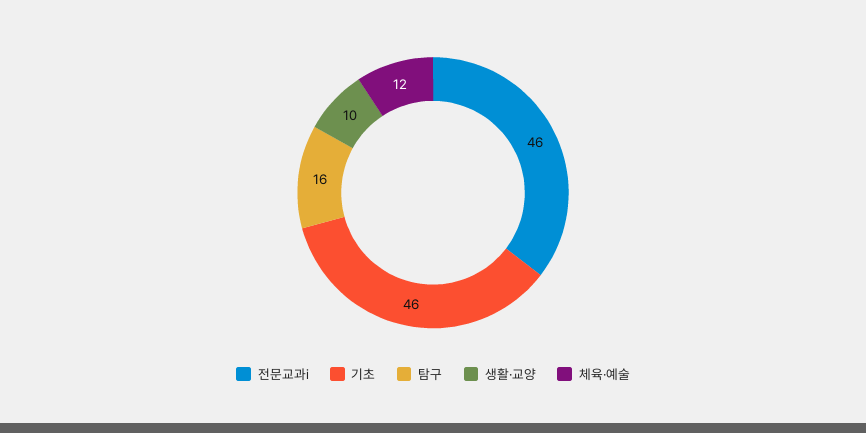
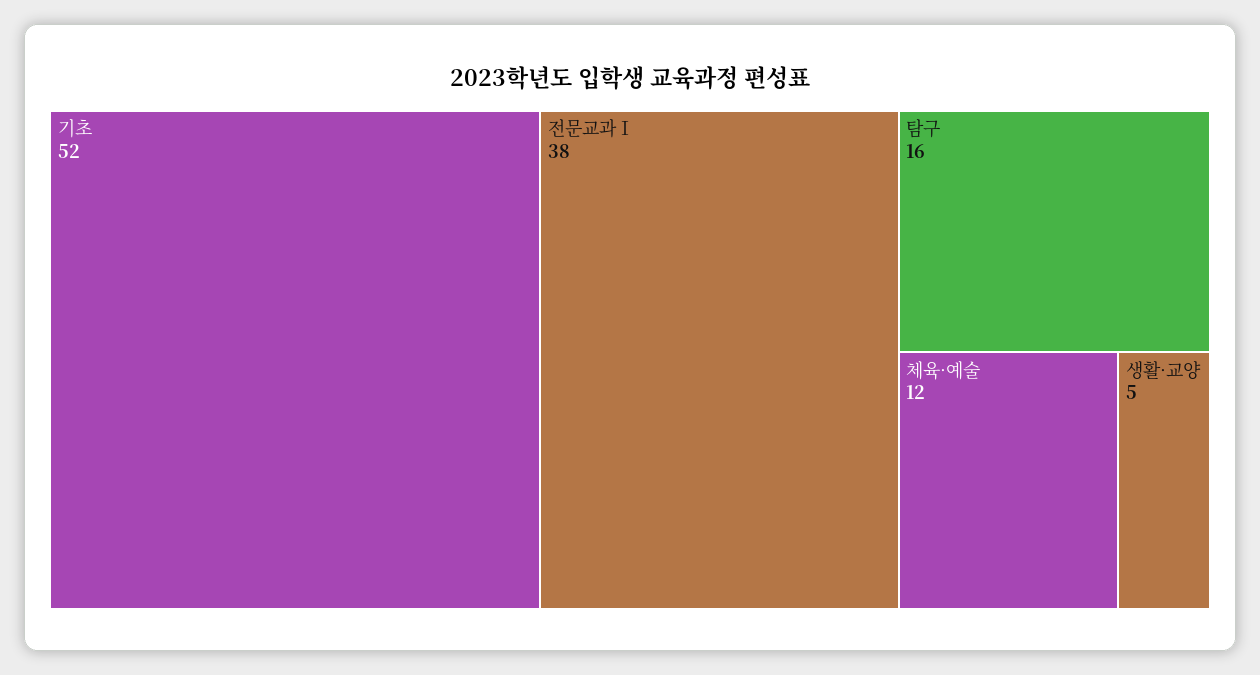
전문교과ⅰ: 46 -> 38
기초: 46 -> 52
생활·교양: 10 -> 5

